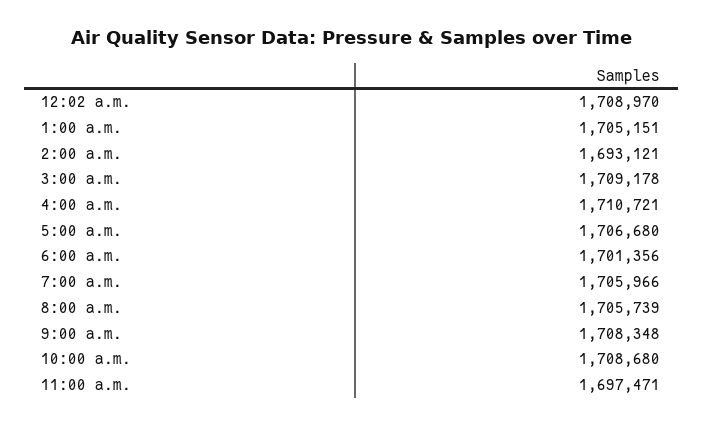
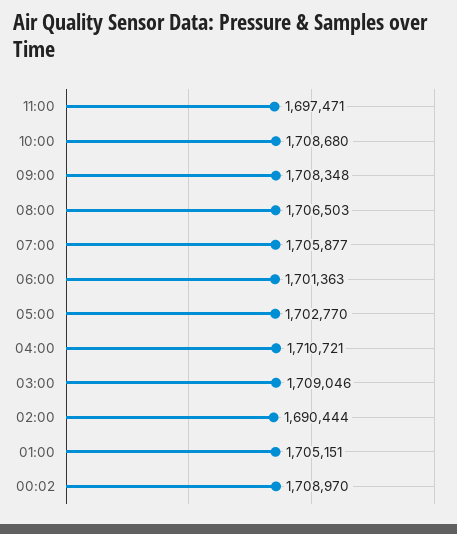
2:00 a.m.: 1693121 -> 1690444
3:00 a.m.: 1709178 -> 1709046
5:00 a.m.: 1706680 -> 1702770
6:00 a.m.: 1701356 -> 1701363
7:00 a.m.: 1705966 -> 1705877
8:00 a.m.: 1705739 -> 1706503

